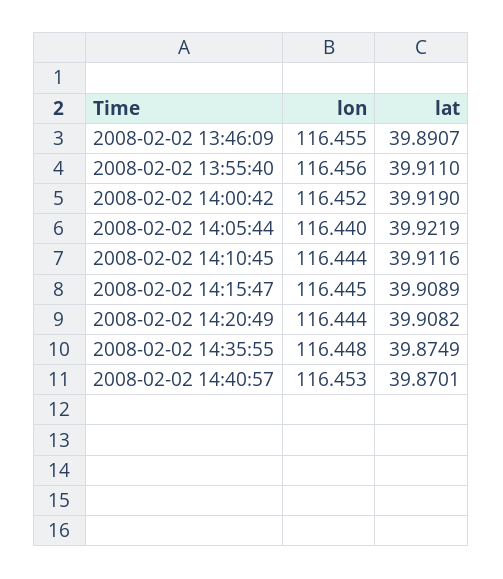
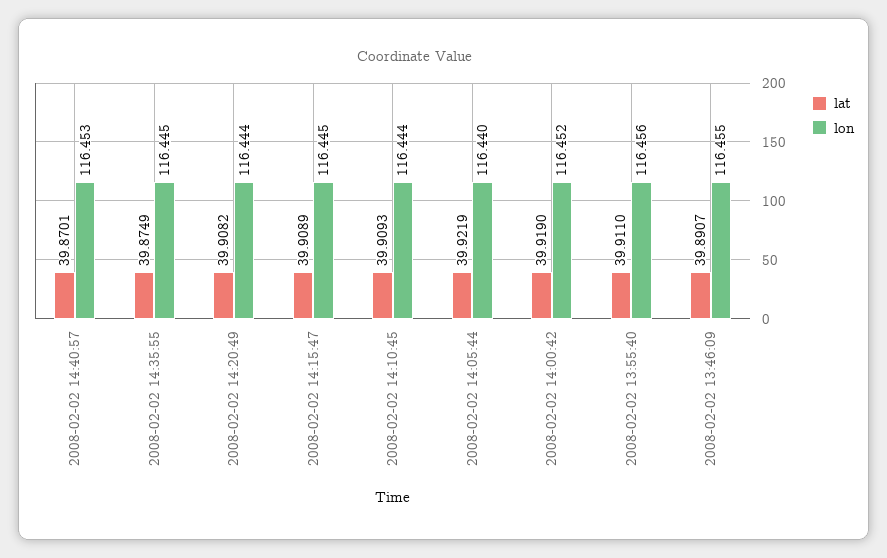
lat, 2008-02-02 14:10:45: 39.9116 -> 39.9093
lon, 2008-02-02 14:35:55: 116.448 -> 116.445

